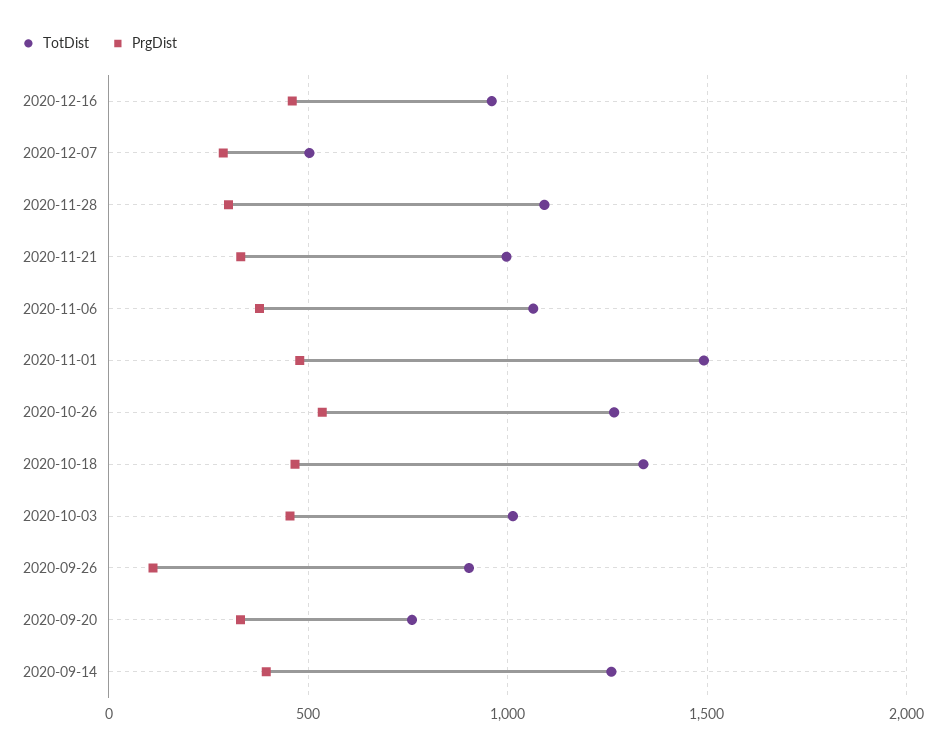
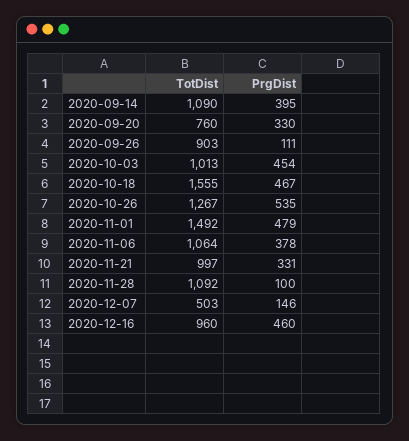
PrgDist, 2020-12-07: 300 -> 146
PrgDist, 2020-11-28: 300 -> 100
TotDist, 2020-10-18: 1350 -> 1555
TotDist, 2020-09-14: 1250 -> 1090

